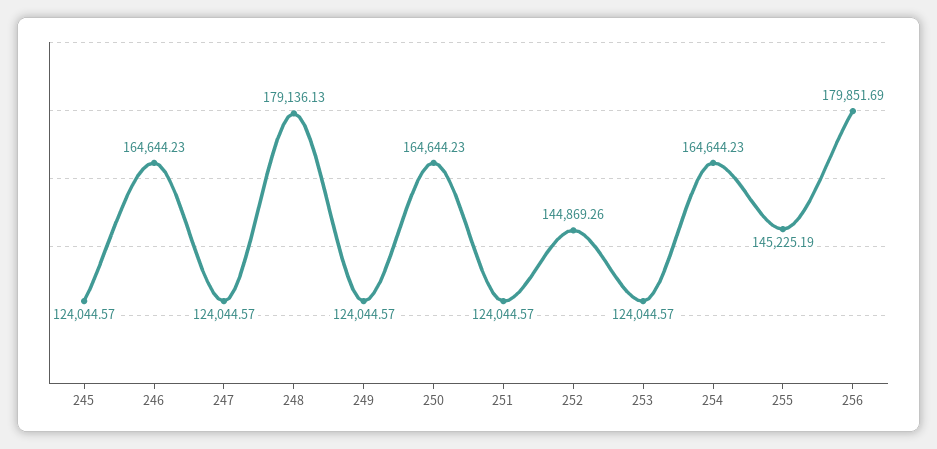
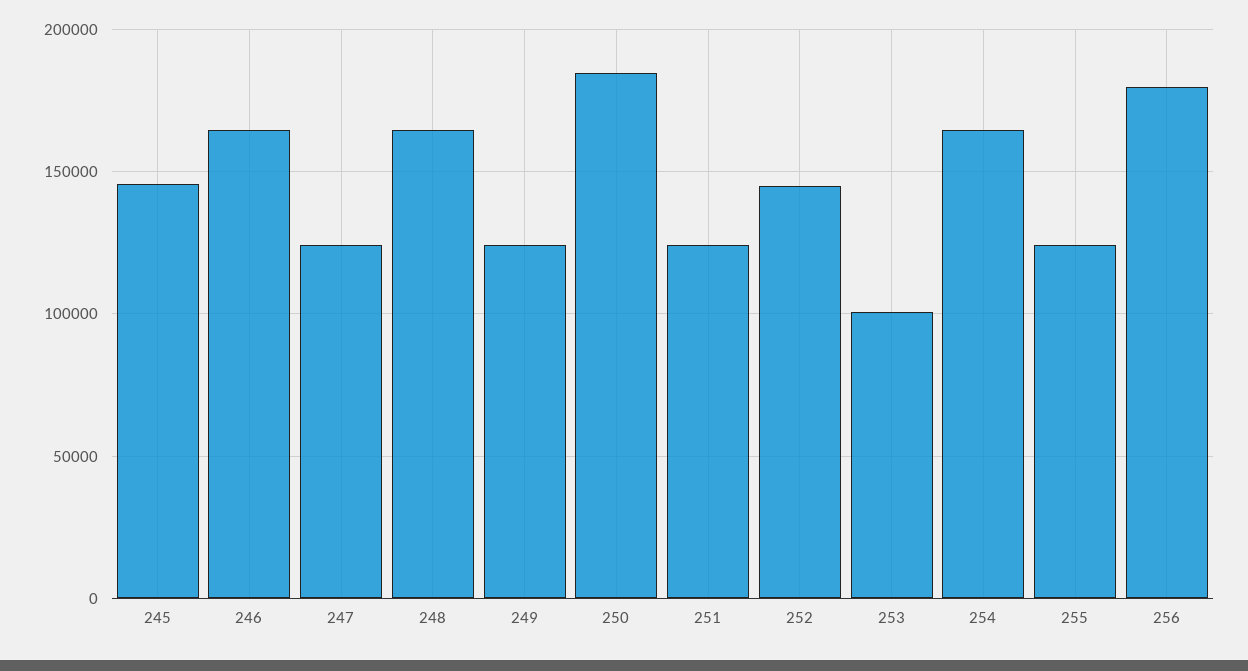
245: 124044.57 -> 145000
248: 179136.13 -> 165000
250: 164644.23 -> 185000
253: 124044.57 -> 100000
255: 145225.19 -> 125000

